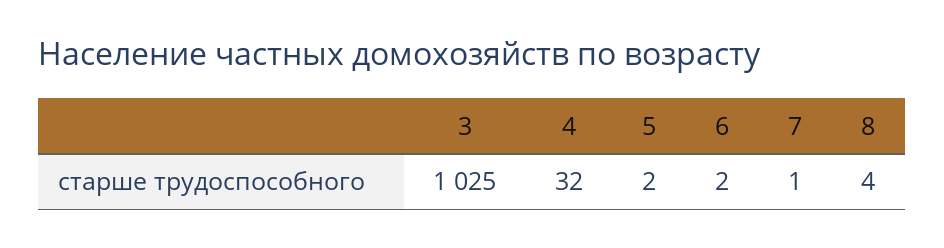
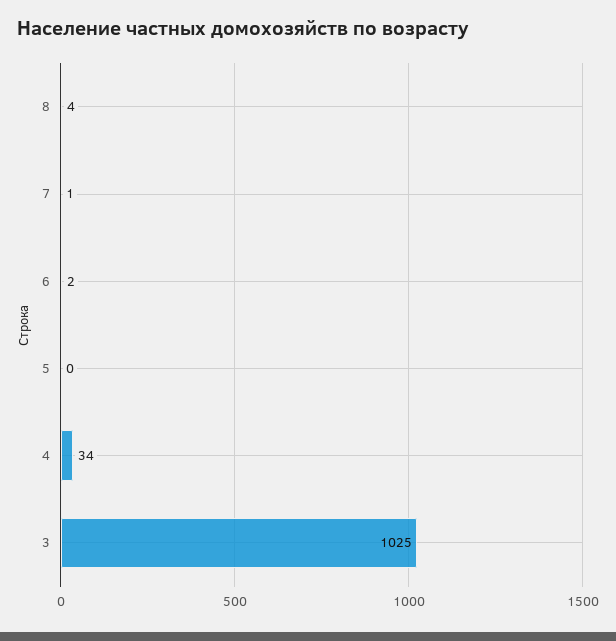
4: 32 -> 34
5: 2 -> 0

